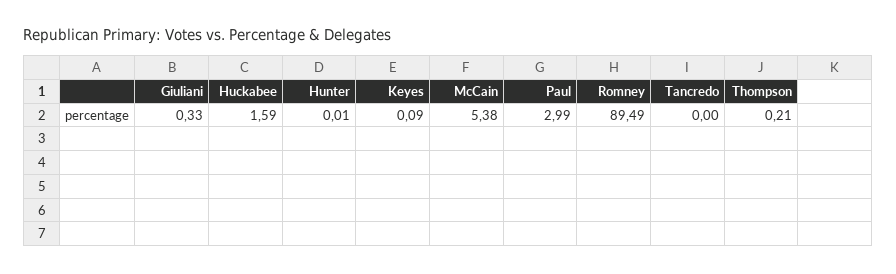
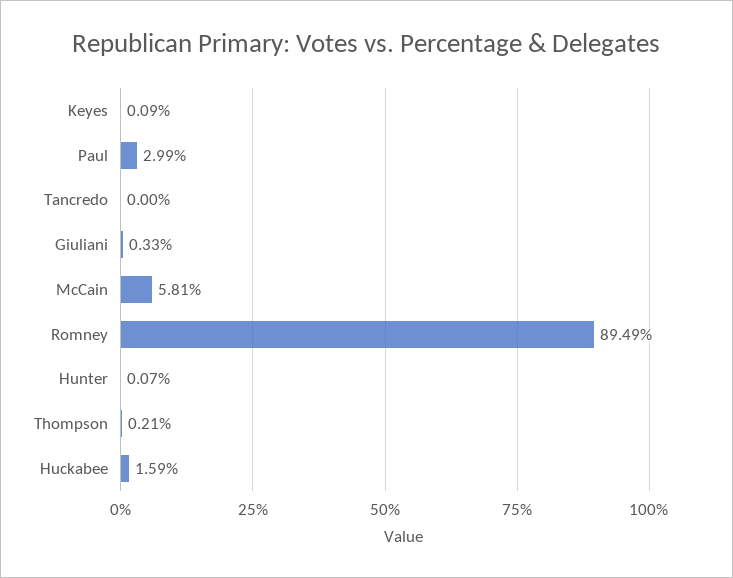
Hunter: 0.01 -> 0.07
McCain: 5.38 -> 5.81

